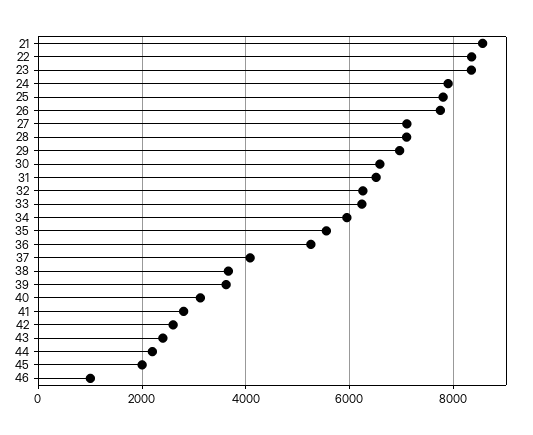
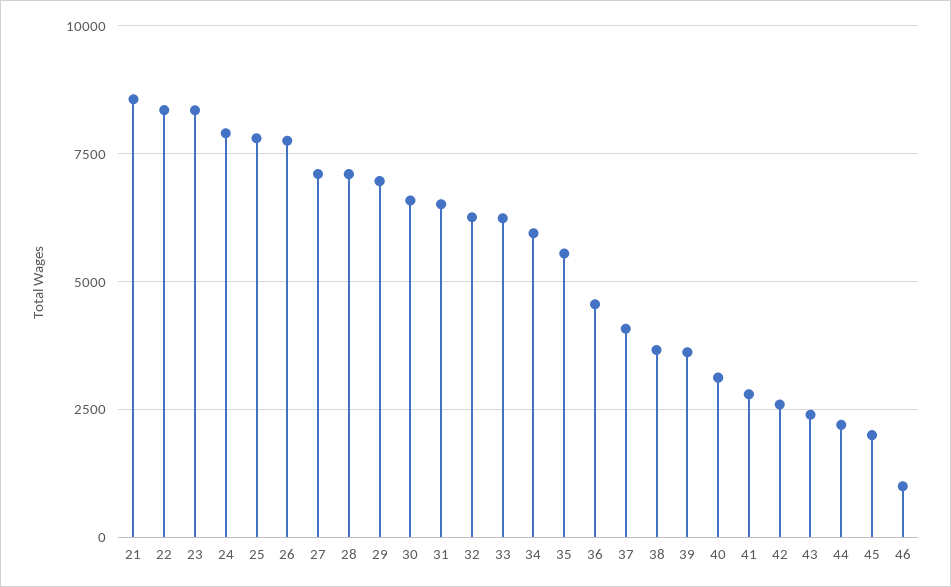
36: 5200 -> 4500

